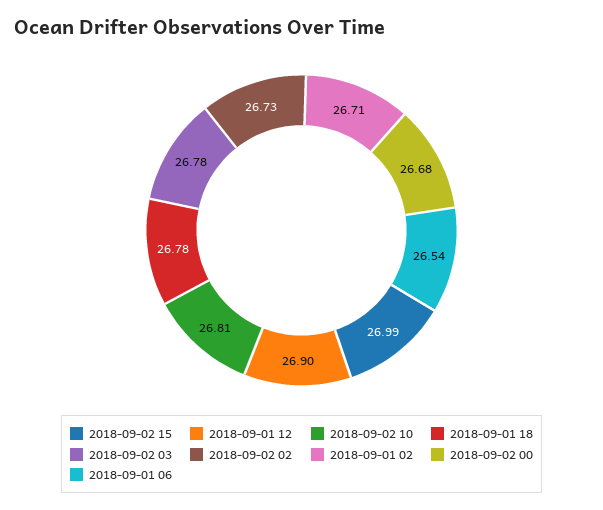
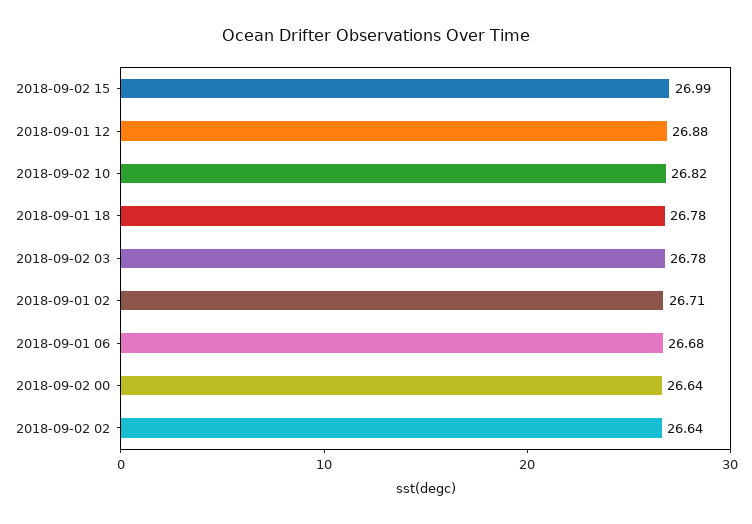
2018-09-01 12: 26.9 -> 26.88
2018-09-02 10: 26.81 -> 26.82
2018-09-02 02: 26.73 -> 26.64
2018-09-02 00: 26.68 -> 26.64
2018-09-01 06: 26.54 -> 26.68

